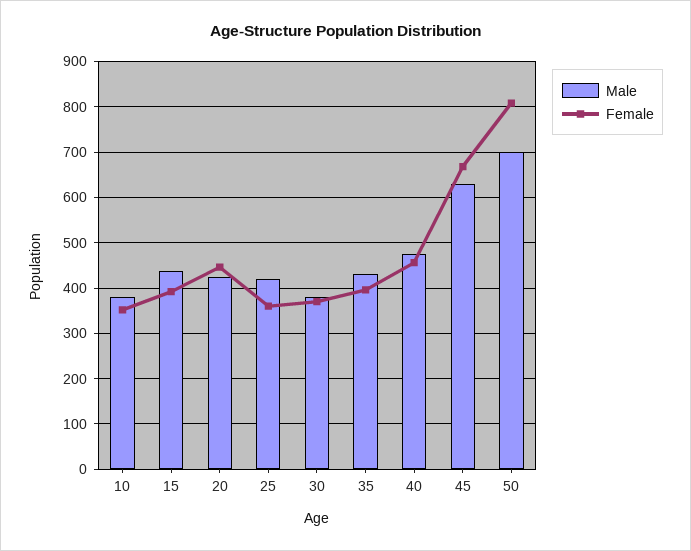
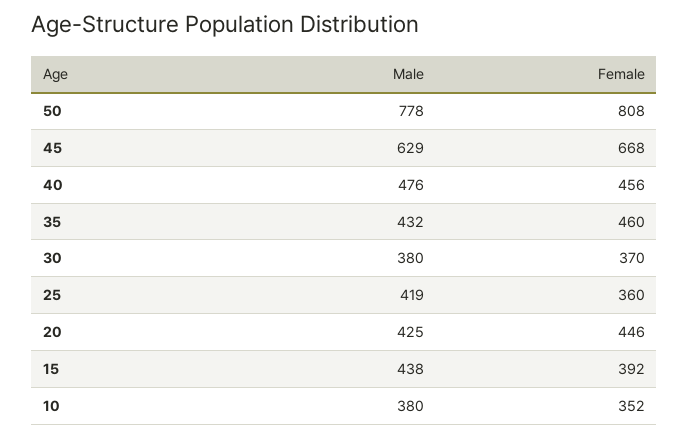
Female, 35: 400 -> 460
Male, 50: 700 -> 778

